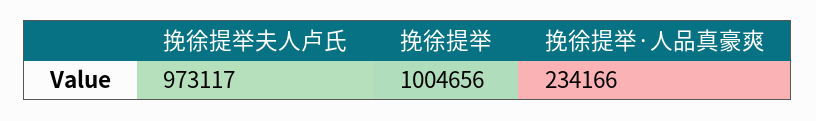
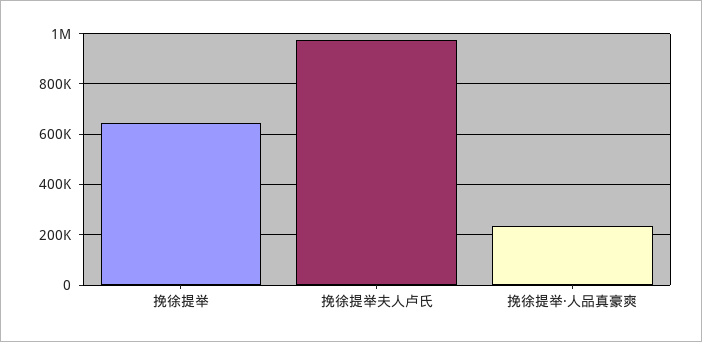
挽徐提举: 1004656 -> 650000

